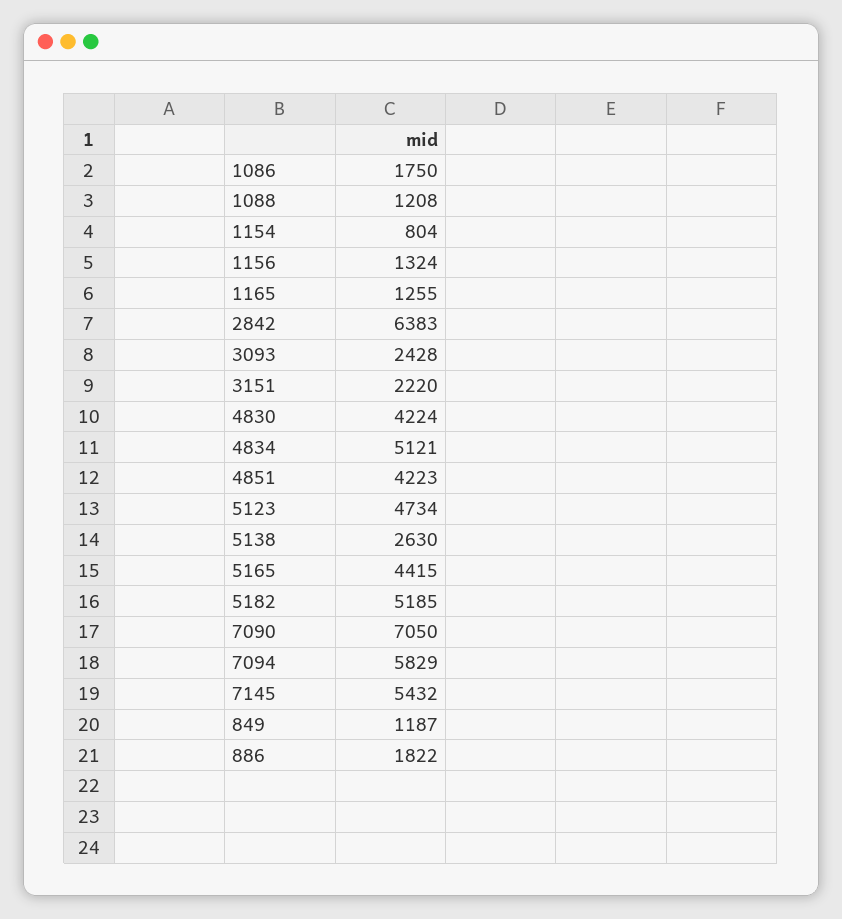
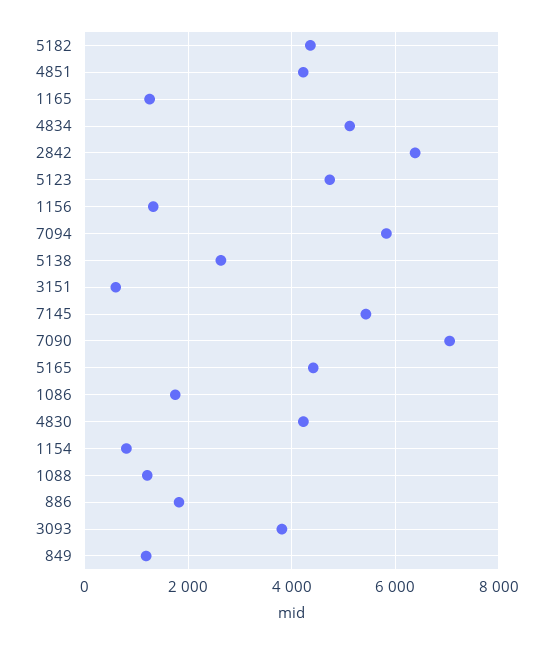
3093: 2428 -> 3800
3151: 2220 -> 600
5182: 5185 -> 4400

